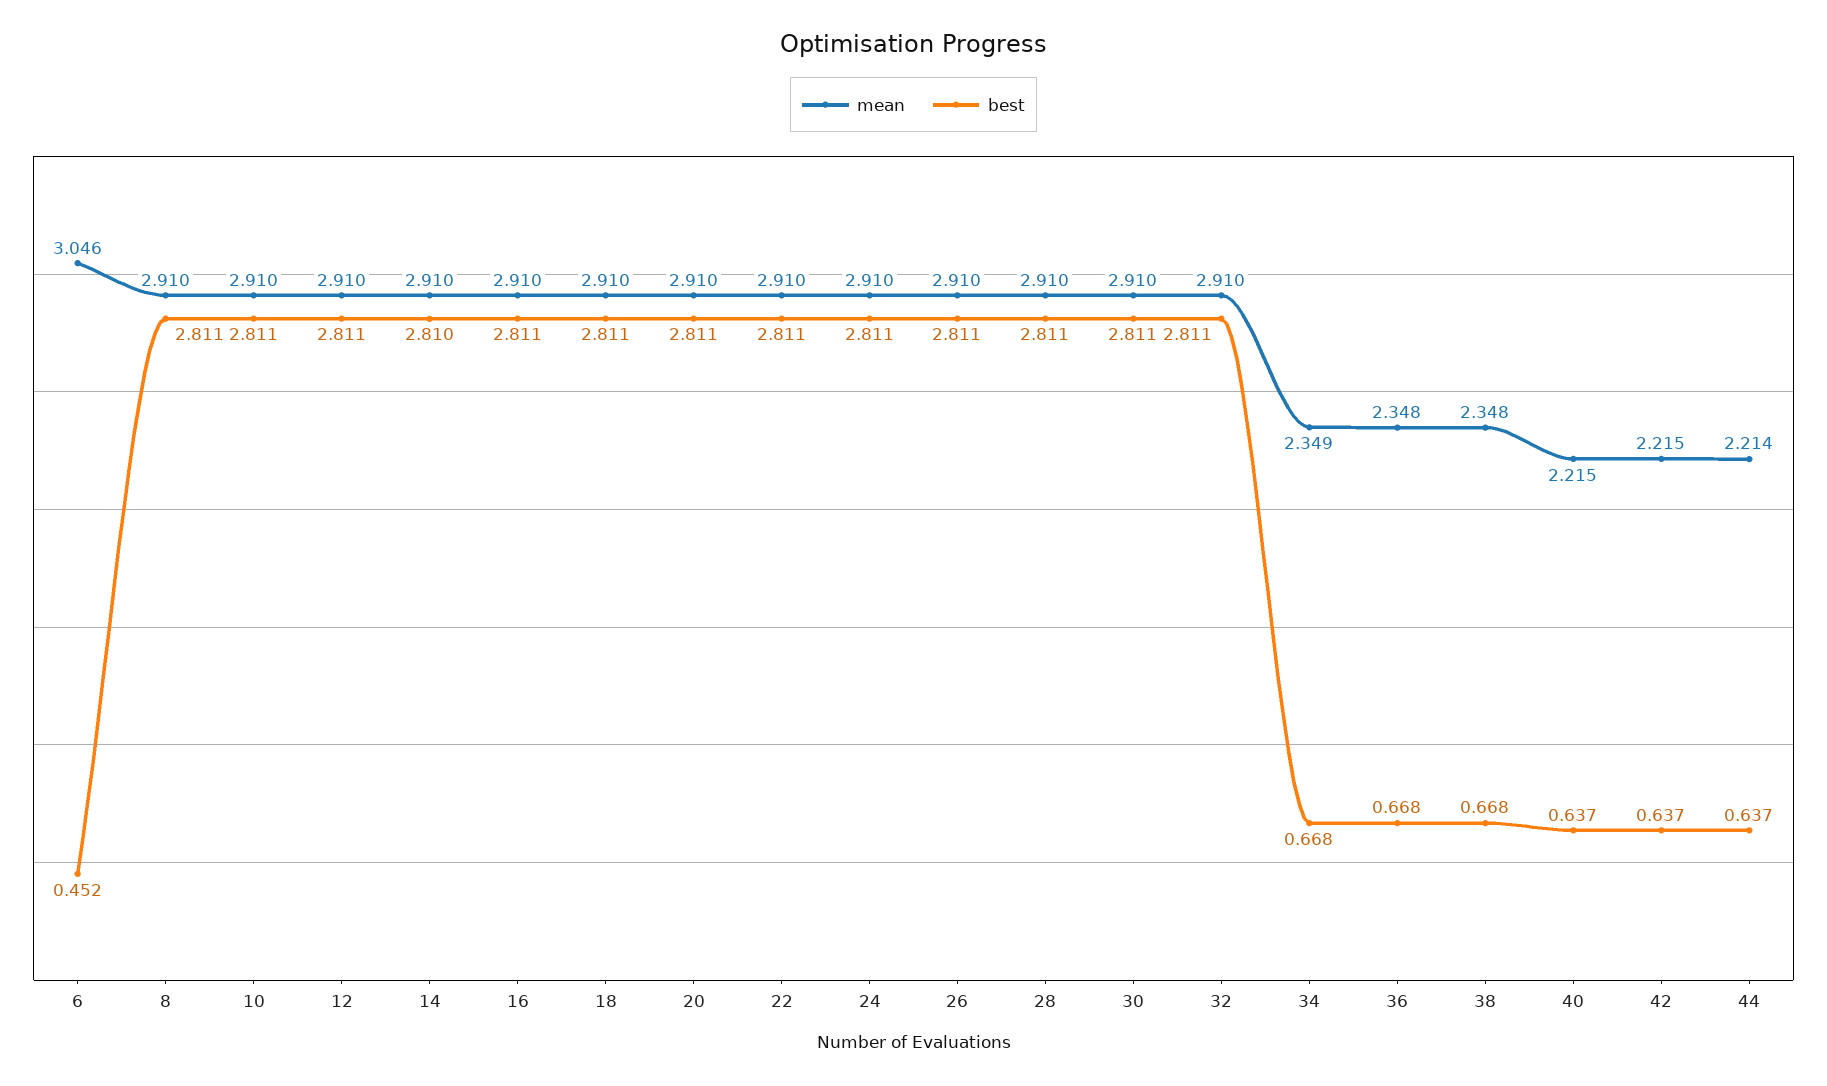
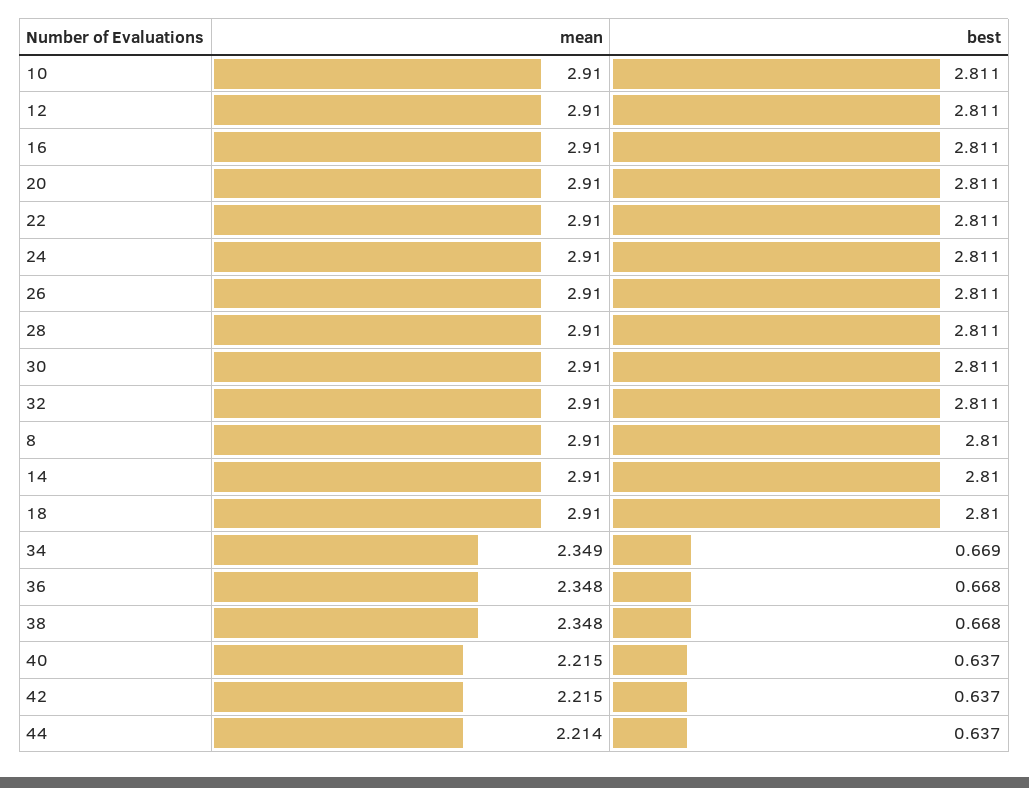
mean, 6: 3.046 -> none
best, 6: 0.452 -> none
best, 8: 2.811 -> 2.81
best, 18: 2.811 -> 2.81
best, 34: 0.668 -> 0.669

